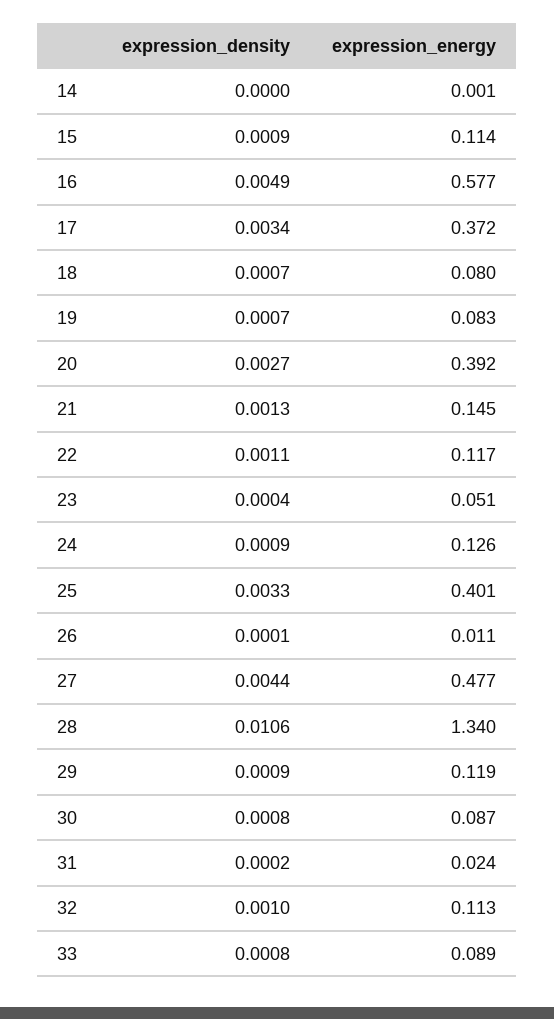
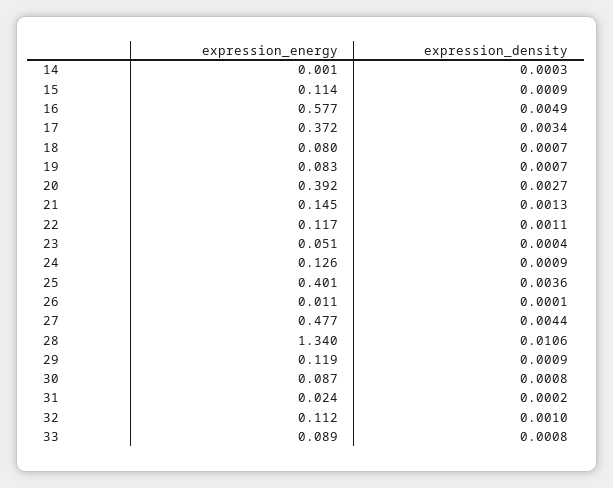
expression_density, 14: 0 -> 0.0003
expression_density, 25: 0.0033 -> 0.0036
expression_energy, 32: 0.113 -> 0.112

